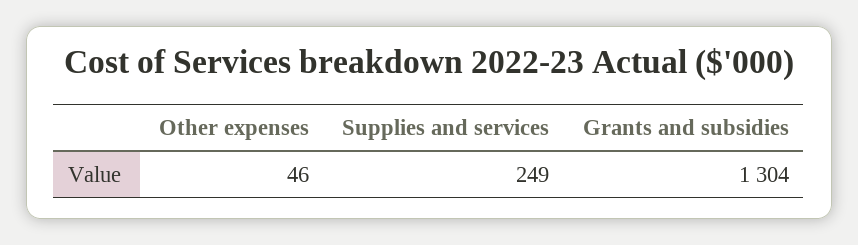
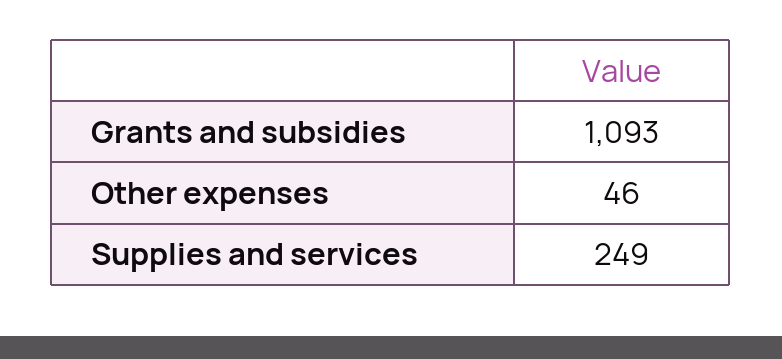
Grants and subsidies: 1304 -> 1093

